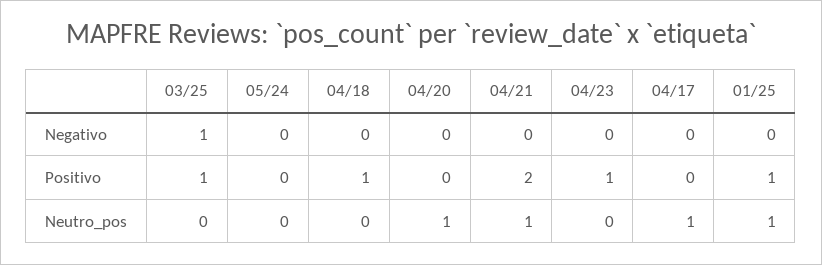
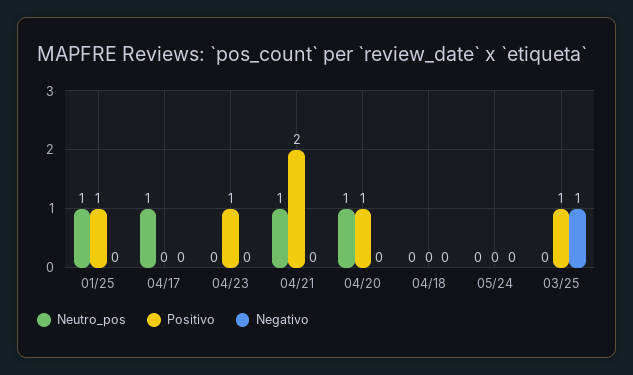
Positivo, 04/18: 1 -> 0
Positivo, 04/20: 0 -> 1

